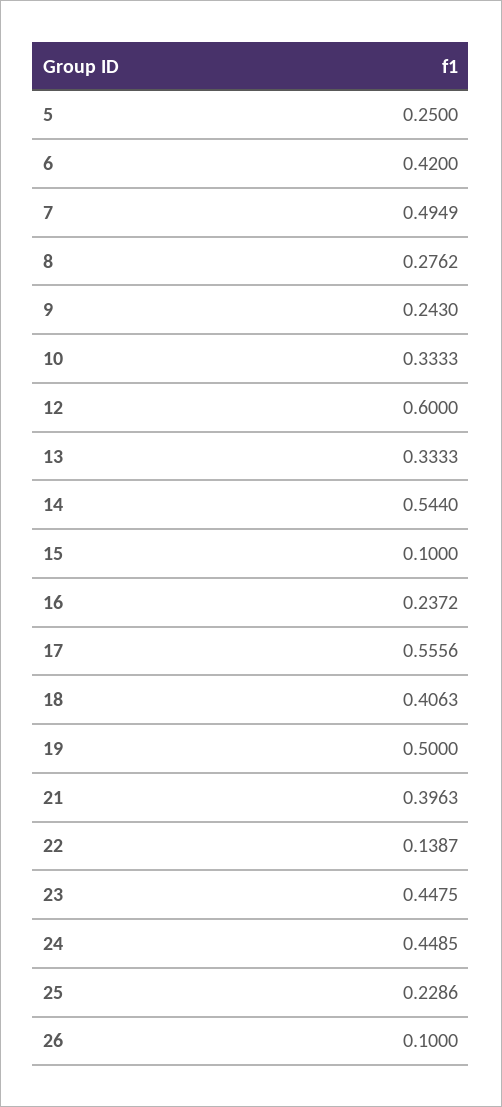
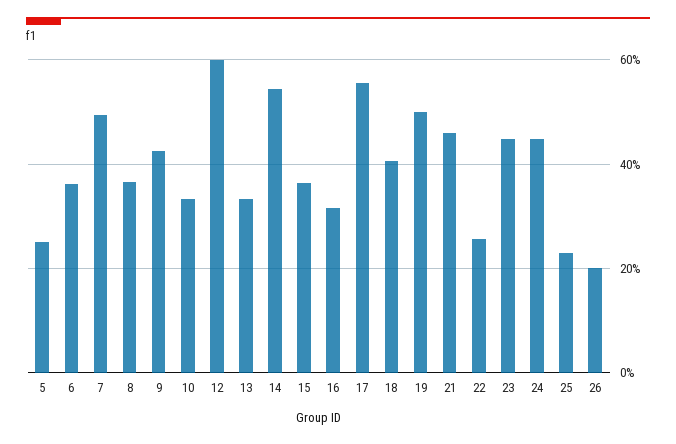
6: 0.42 -> 0.36
8: 0.2762 -> 0.36
9: 0.243 -> 0.42
15: 0.1 -> 0.36
16: 0.2372 -> 0.32
21: 0.3963 -> 0.46
22: 0.1387 -> 0.26
26: 0.1 -> 0.2

